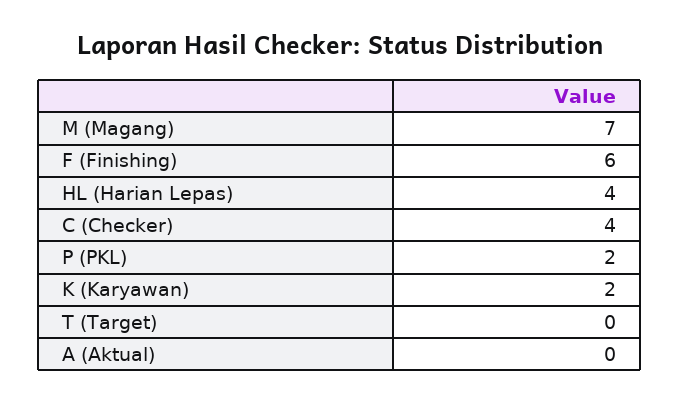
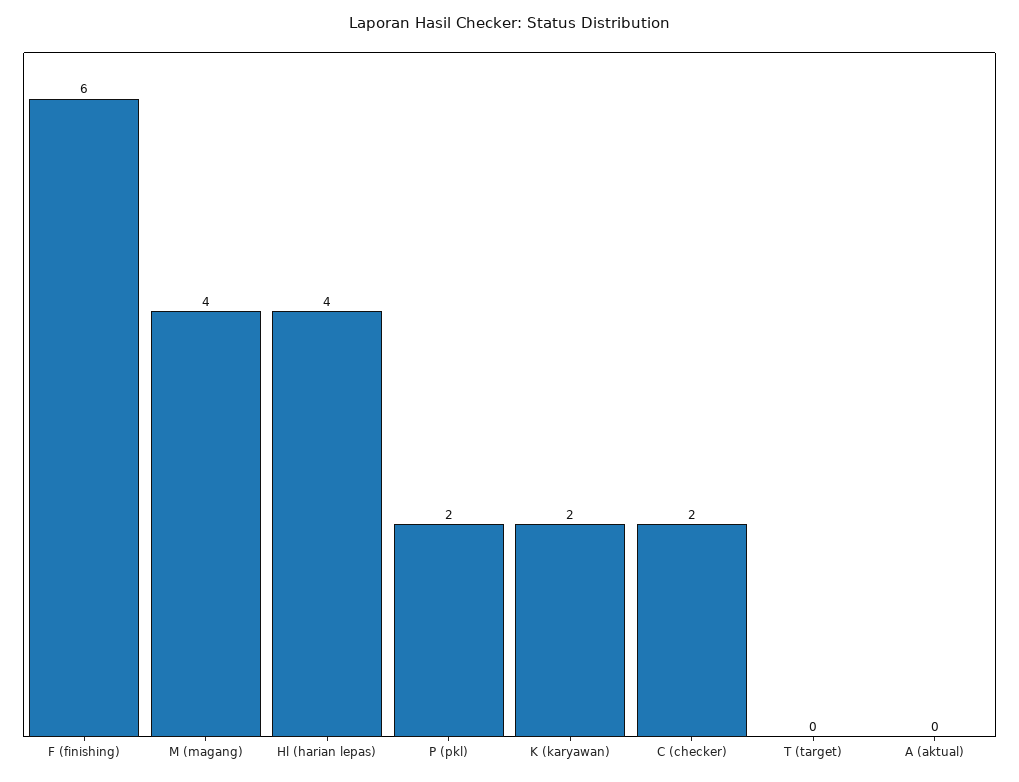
M (Magang): 7 -> 4
C (Checker): 4 -> 2

